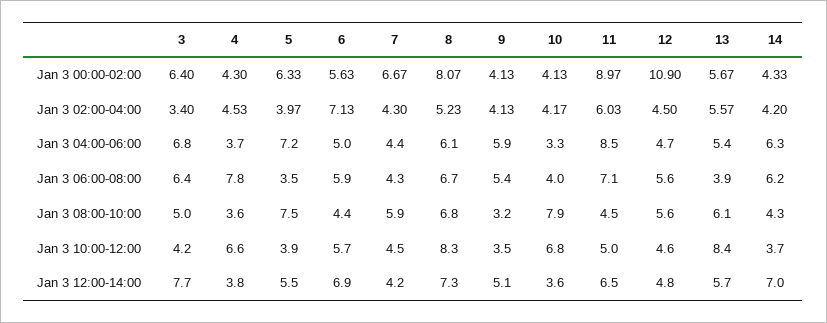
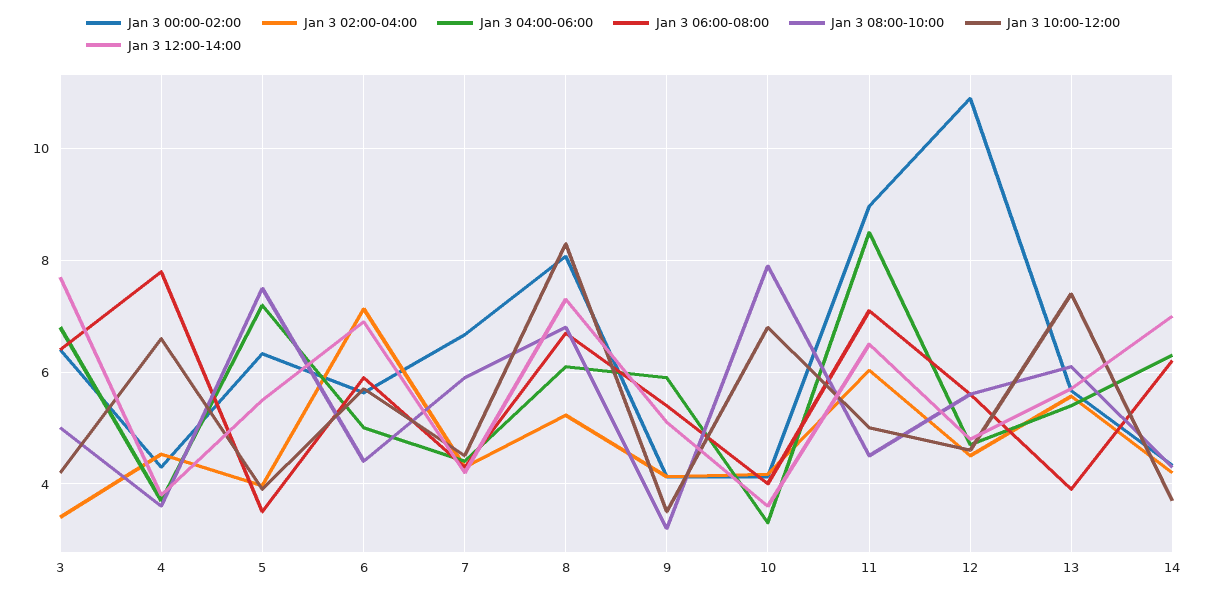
Jan 3 10:00-12:00, 13: 8.4 -> 7.4

